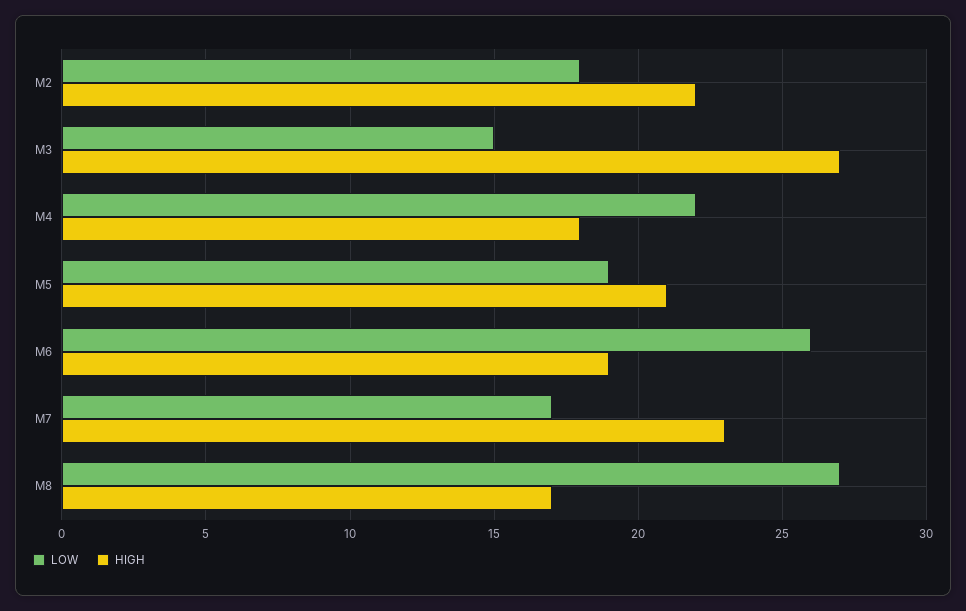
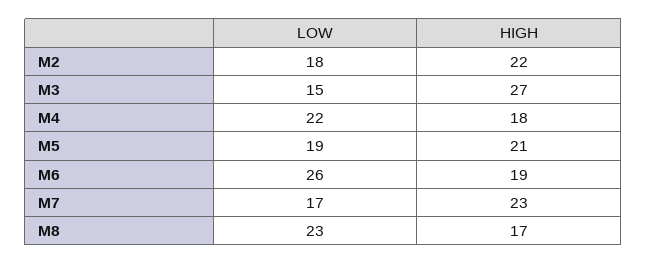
LOW, M8: 27 -> 23

